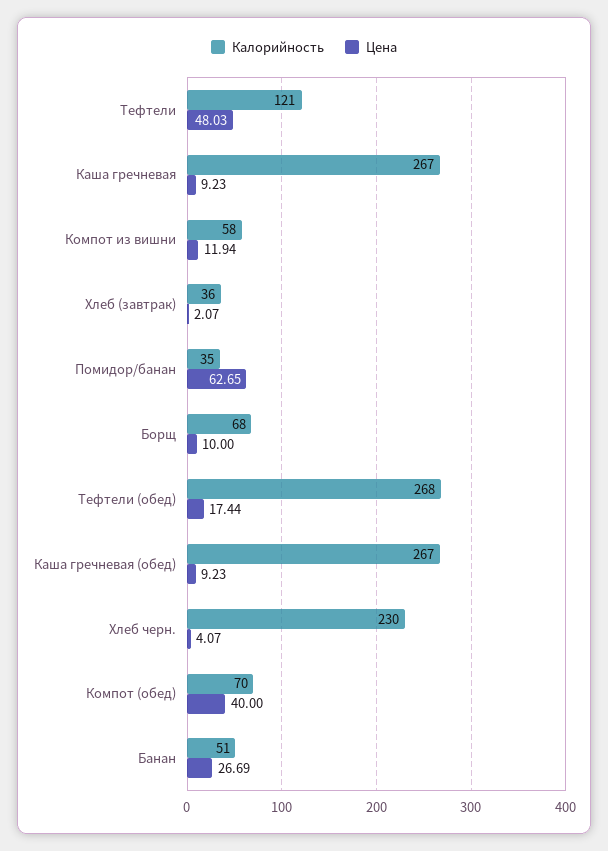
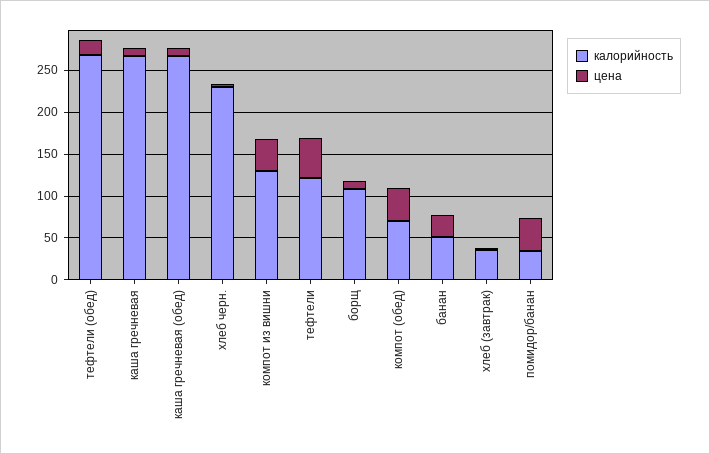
Калорийность, Компот из вишни: 58 -> 130
Цена, Компот из вишни: 11.94 -> 40
Цена, Помидор/банан: 62.65 -> 40
Калорийность, Борщ: 68 -> 110

